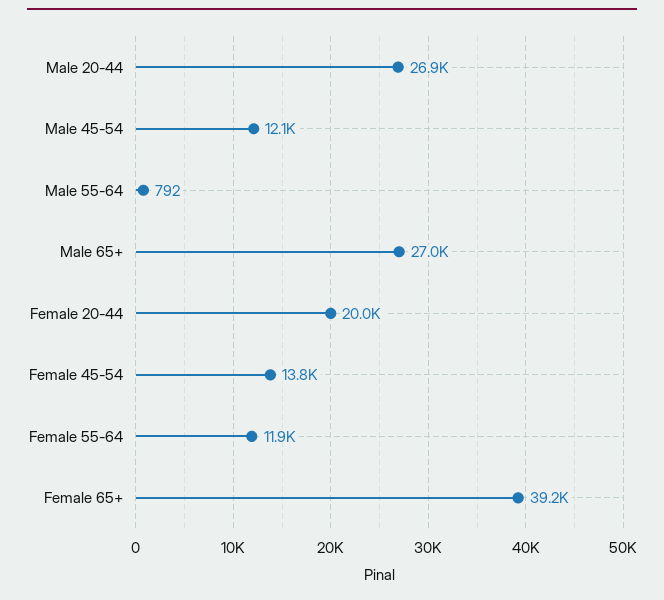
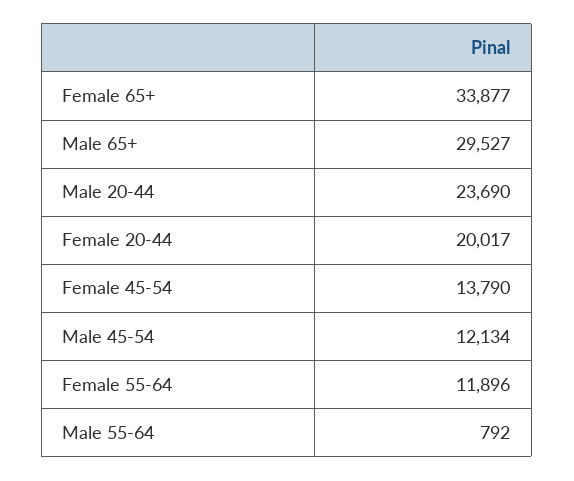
Male 20-44: 26900 -> 23690
Male 65+: 27000 -> 29527
Female 65+: 39200 -> 33877

